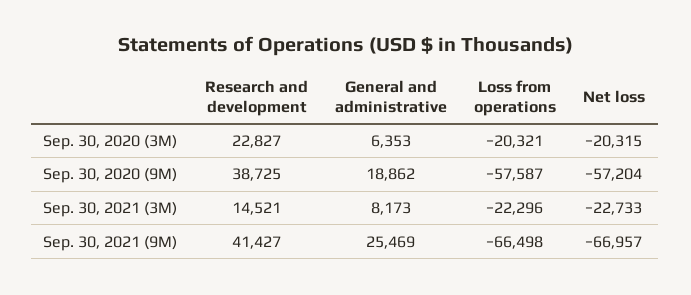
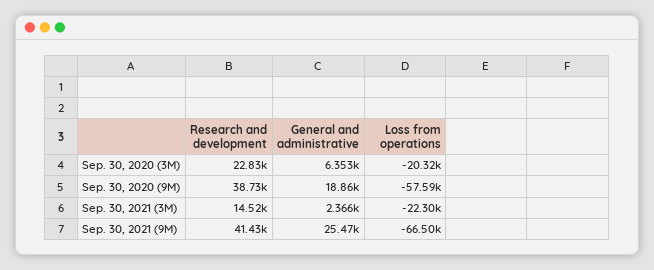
Net loss, Sep. 30, 2020 (3M): -20315 -> none
Net loss, Sep. 30, 2020 (9M): -57204 -> none
General and administrative, Sep. 30, 2021 (3M): 8173 -> 2366
Net loss, Sep. 30, 2021 (3M): -22733 -> none
Net loss, Sep. 30, 2021 (9M): -66957 -> none

